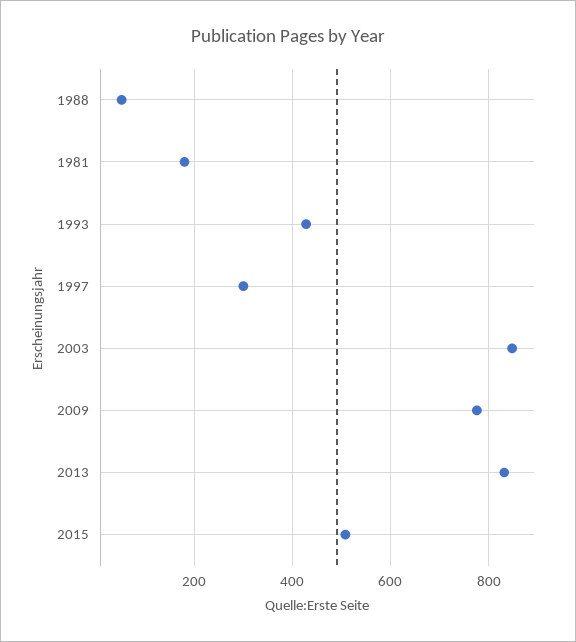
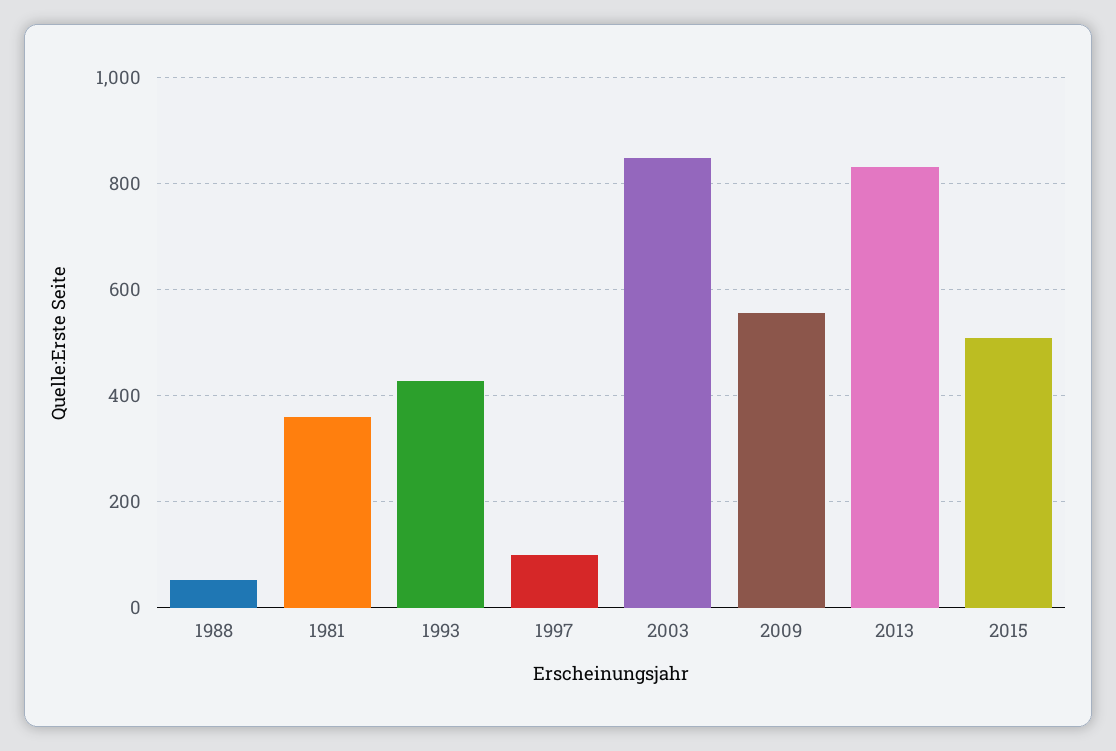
1981: 180 -> 360
1997: 300 -> 100
2009: 780 -> 560

